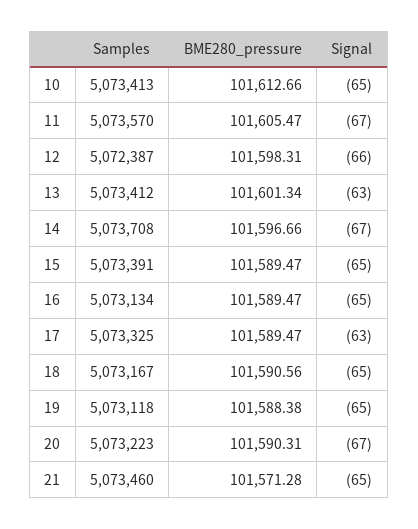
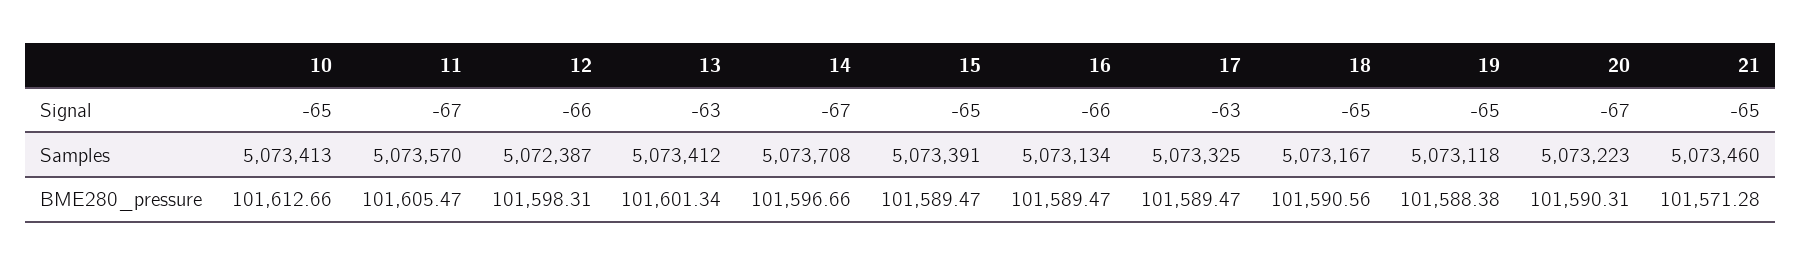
Signal, 16: -65 -> -66

